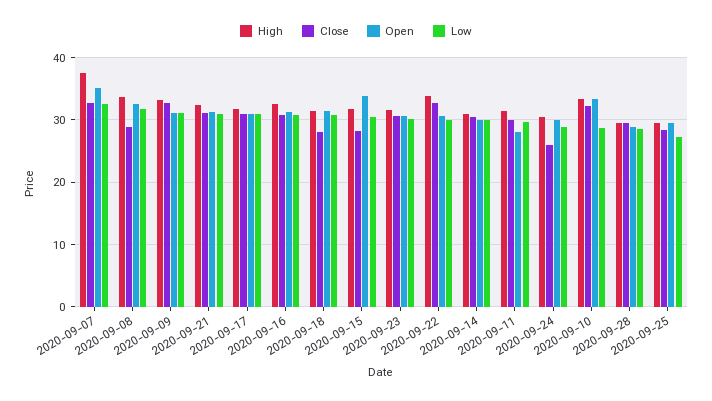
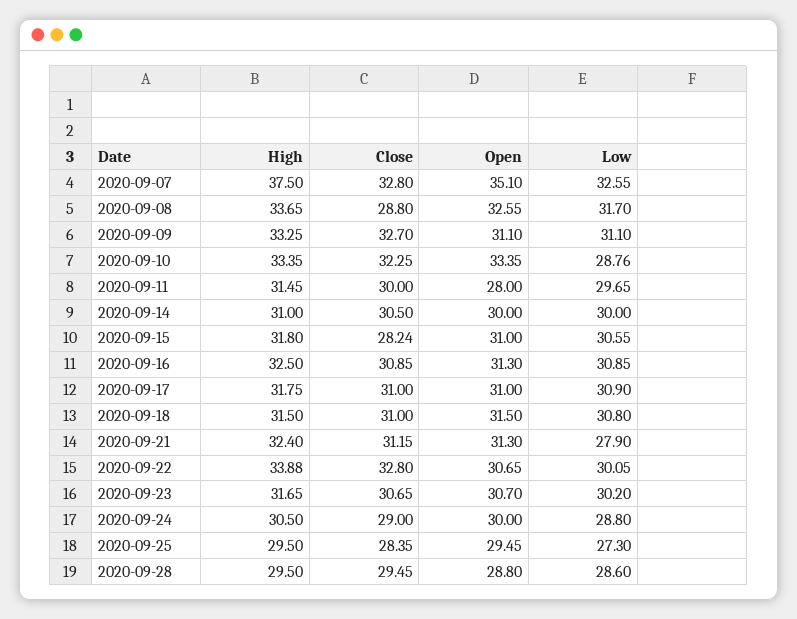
Low, 2020-09-21: 31 -> 27.9
Close, 2020-09-18: 28 -> 31
Open, 2020-09-15: 34 -> 31
Close, 2020-09-24: 26 -> 29

